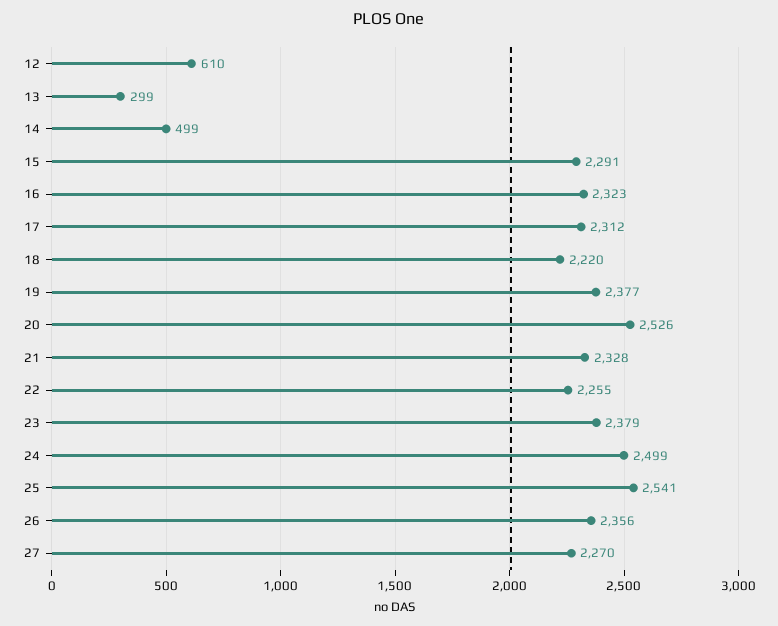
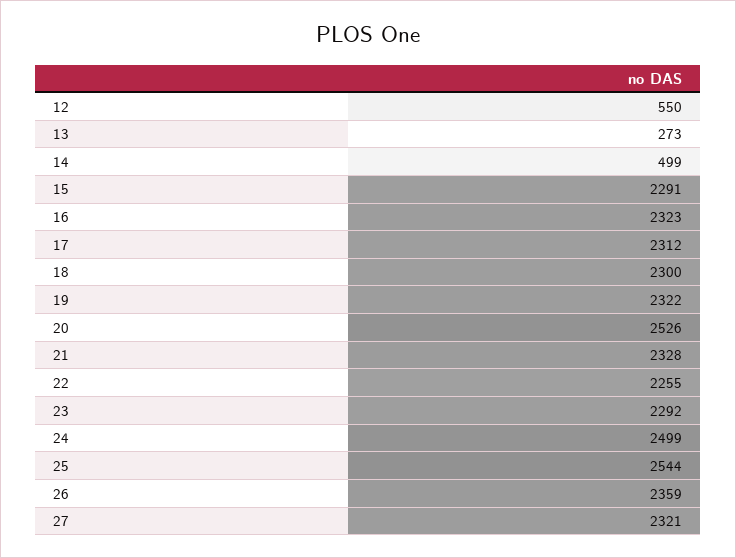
12: 610 -> 550
13: 299 -> 273
18: 2220 -> 2300
19: 2377 -> 2322
23: 2379 -> 2292
25: 2541 -> 2544
26: 2356 -> 2359
27: 2270 -> 2321

